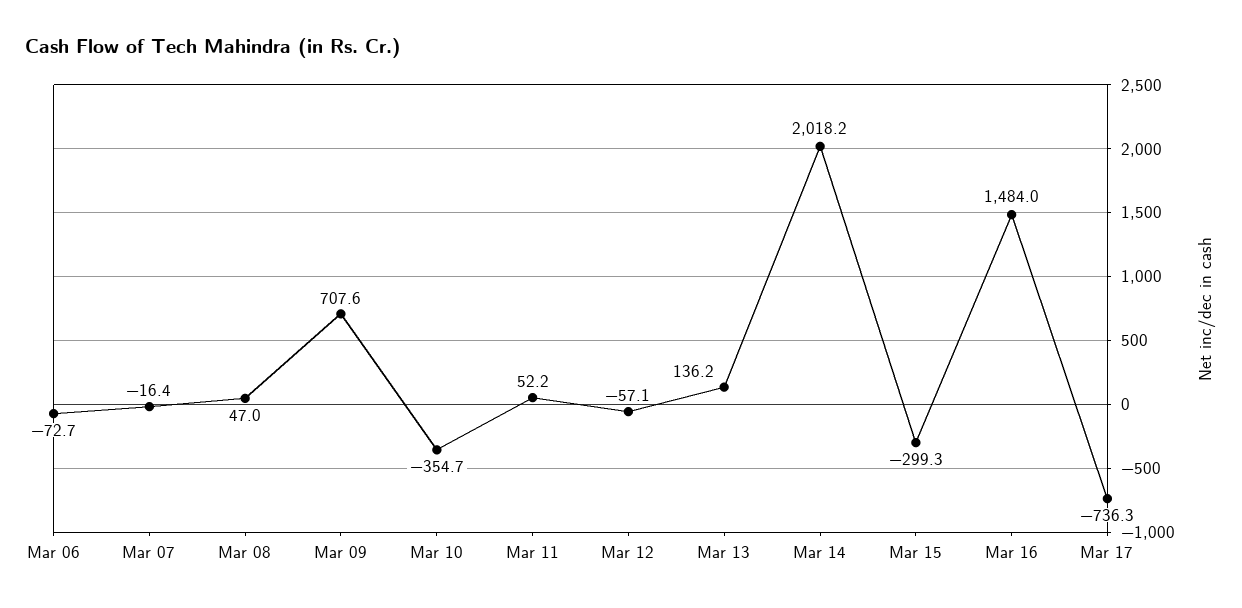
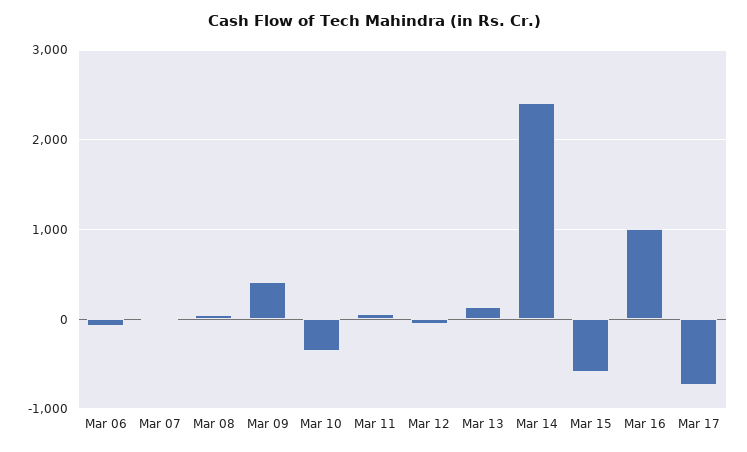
Mar 09: 707.6 -> 400
Mar 14: 2018.2 -> 2400
Mar 15: -299.3 -> -600
Mar 16: 1484 -> 1000

